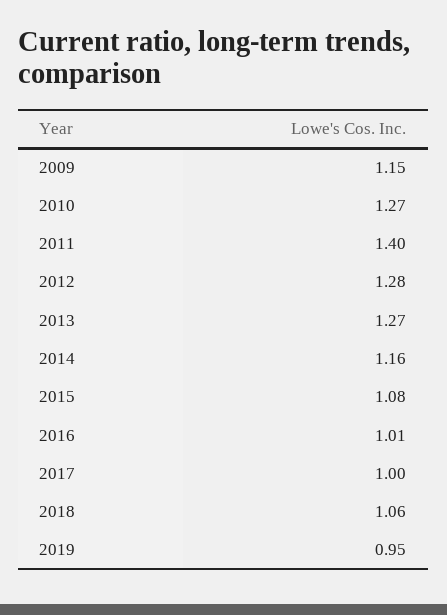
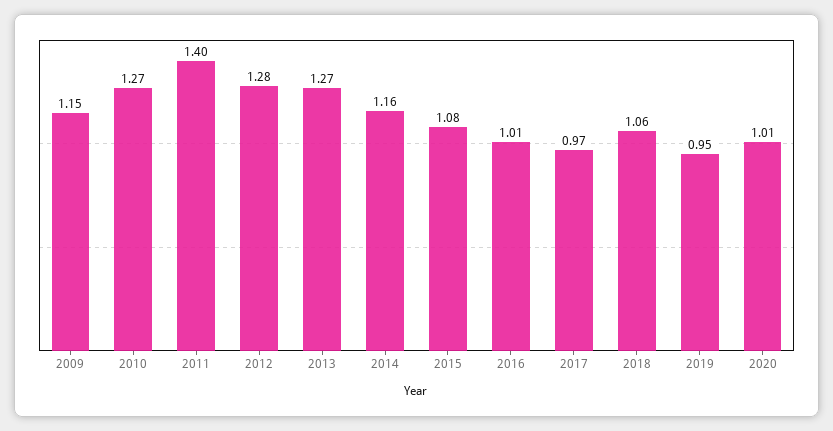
2017: 1 -> 0.97
2020: none -> 1.01

